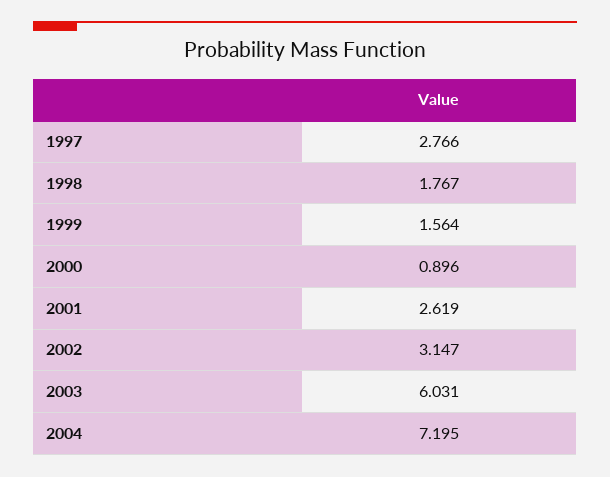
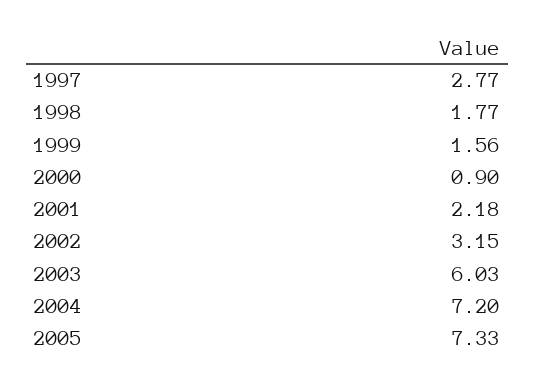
2001: 2.619 -> 2.18
2005: none -> 7.33

